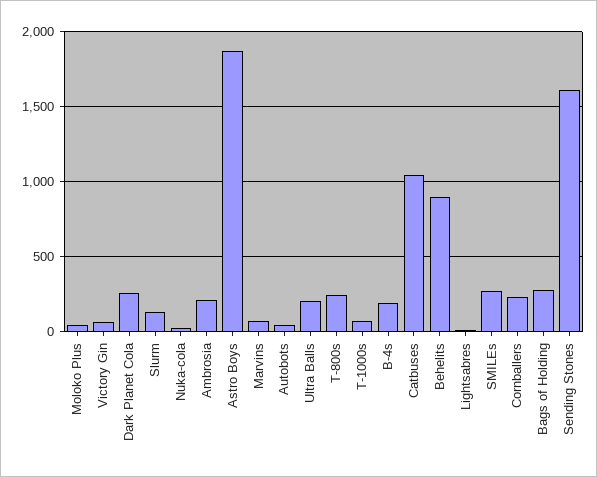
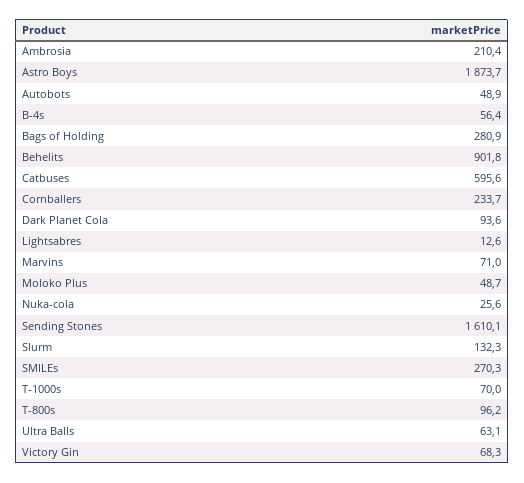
Dark Planet Cola: 250 -> 93.6
Ultra Balls: 200 -> 63.1
T-800s: 250 -> 96.2
B-4s: 200 -> 56.4
Catbuses: 1050 -> 595.6

